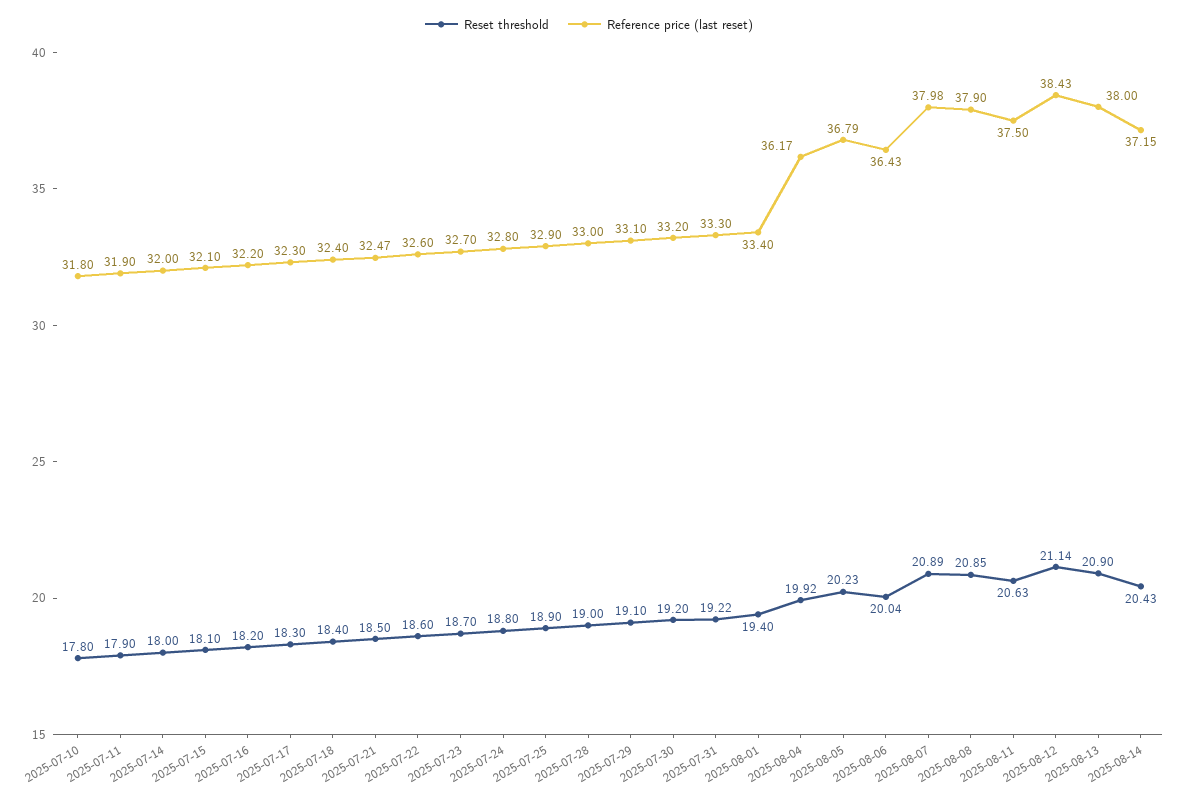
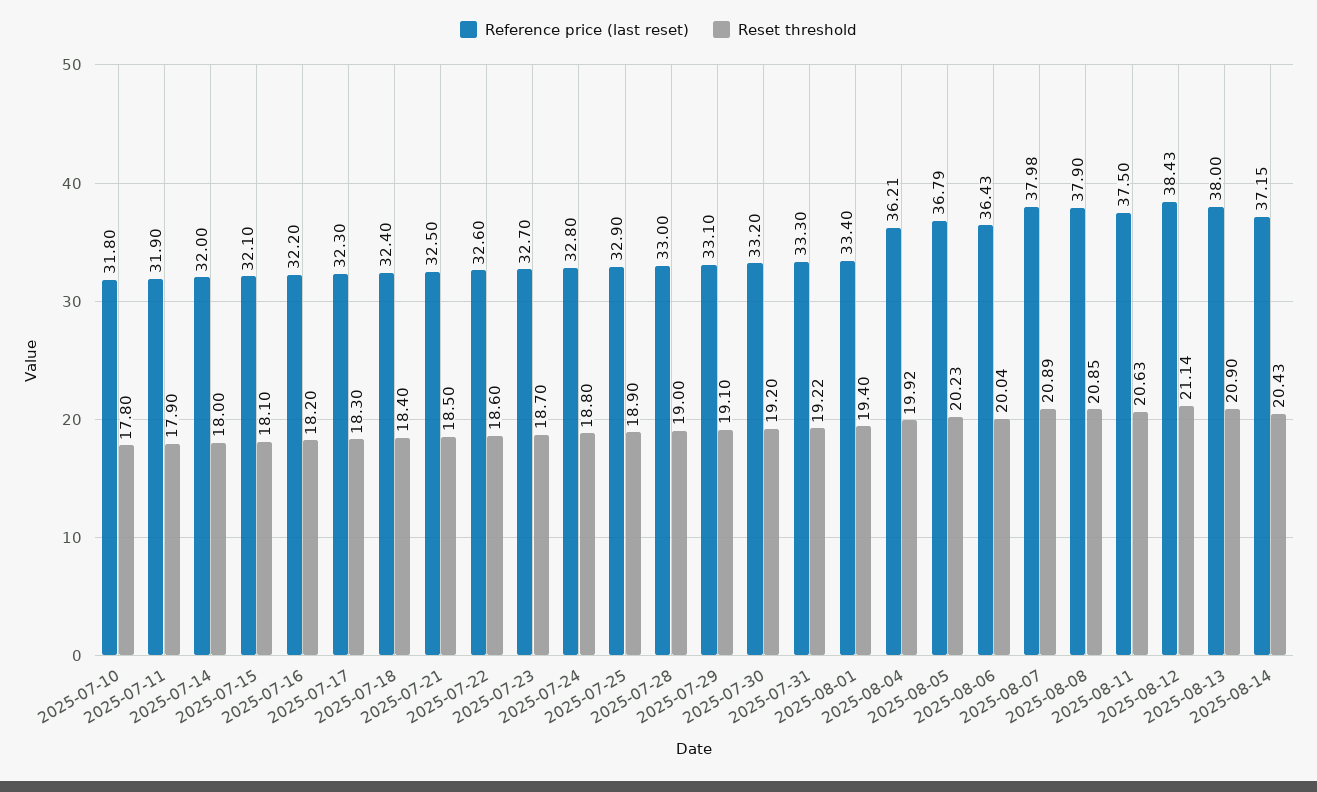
Reference price (last reset), 2025-07-21: 32.47 -> 32.5
Reference price (last reset), 2025-08-04: 36.17 -> 36.21

